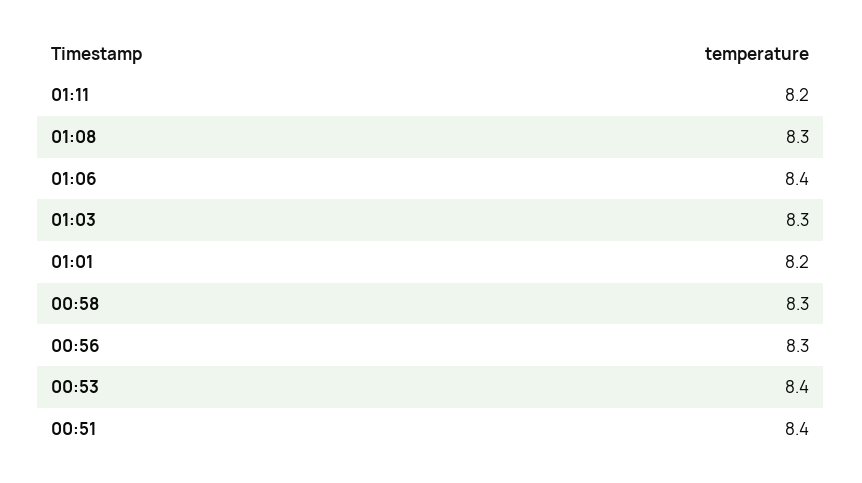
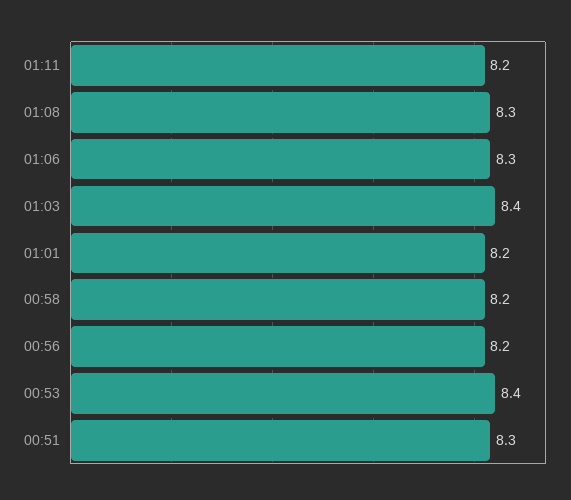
01:06: 8.4 -> 8.3
01:03: 8.3 -> 8.4
00:58: 8.3 -> 8.2
00:56: 8.3 -> 8.2
00:51: 8.4 -> 8.3

